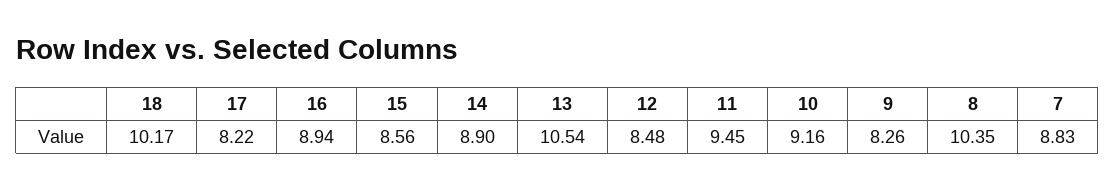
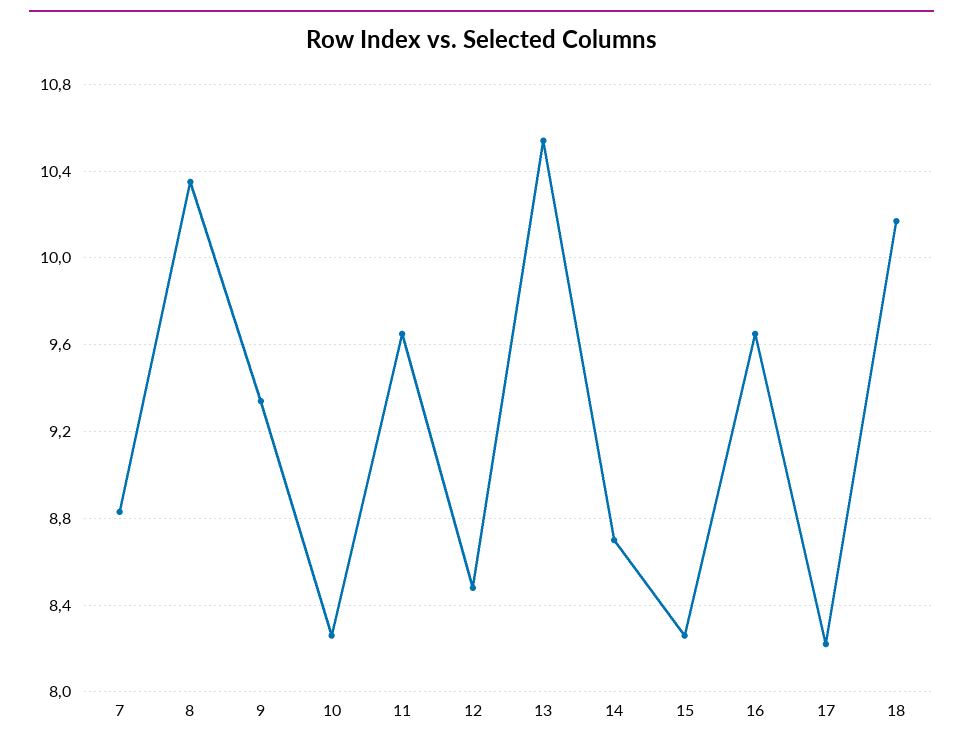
16: 8.94 -> 9.65
15: 8.56 -> 8.25
14: 8.9 -> 8.7
11: 9.45 -> 9.65
10: 9.16 -> 8.25
9: 8.26 -> 9.35

